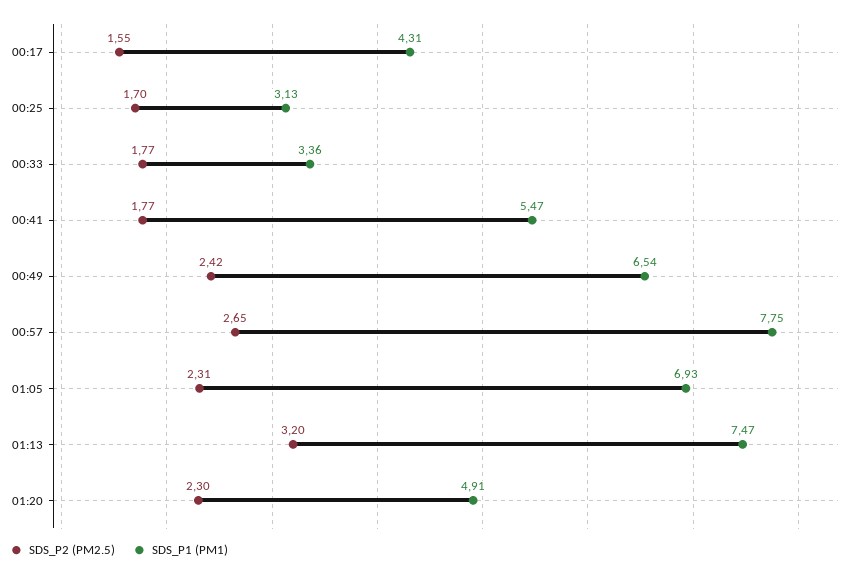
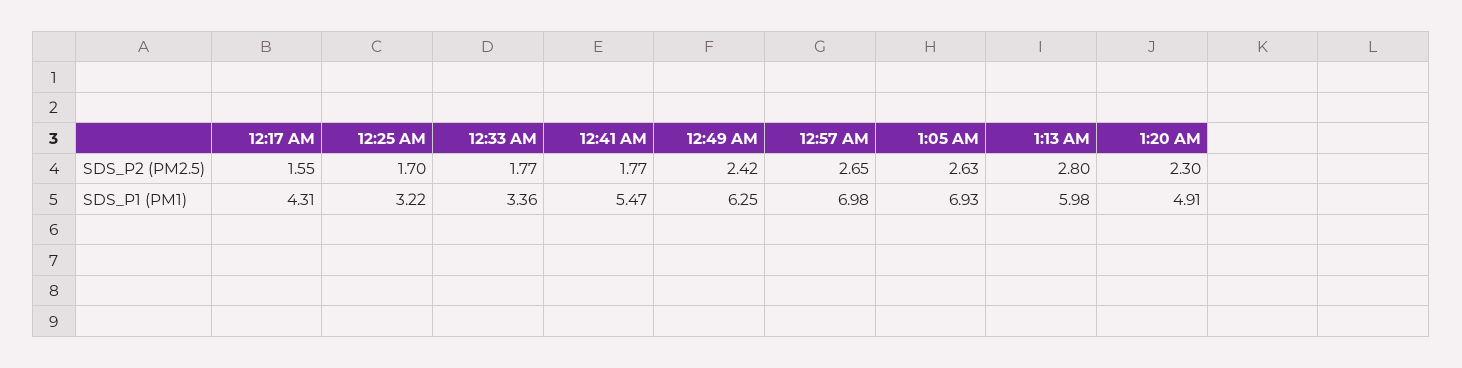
SDS_P1 (PM1), 00:25: 3.13 -> 3.22
SDS_P1 (PM1), 00:49: 6.54 -> 6.25
SDS_P1 (PM1), 00:57: 7.75 -> 6.98
SDS_P2 (PM2.5), 01:05: 2.31 -> 2.63
SDS_P2 (PM2.5), 01:13: 3.2 -> 2.8
SDS_P1 (PM1), 01:13: 7.47 -> 5.98

